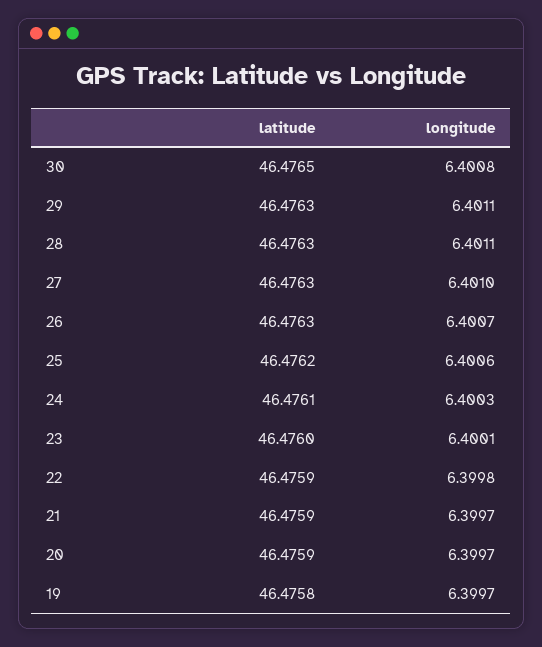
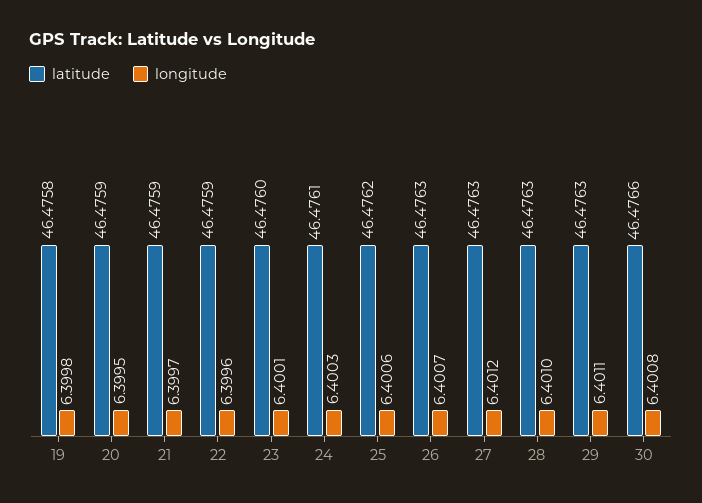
latitude, 30: 46.4765 -> 46.4766
longitude, 28: 6.4011 -> 6.401
longitude, 27: 6.401 -> 6.4012
longitude, 22: 6.3998 -> 6.3996
longitude, 20: 6.3997 -> 6.3995
longitude, 19: 6.3997 -> 6.3998

